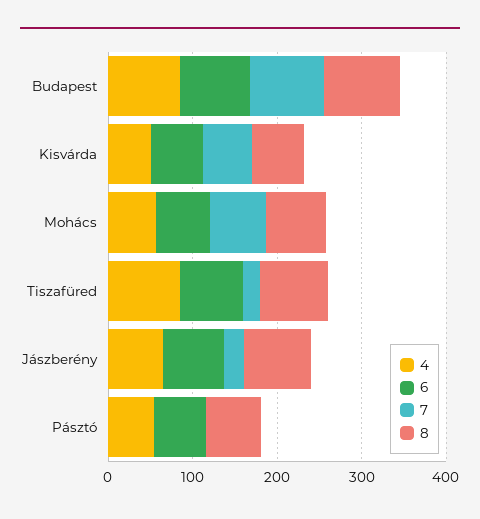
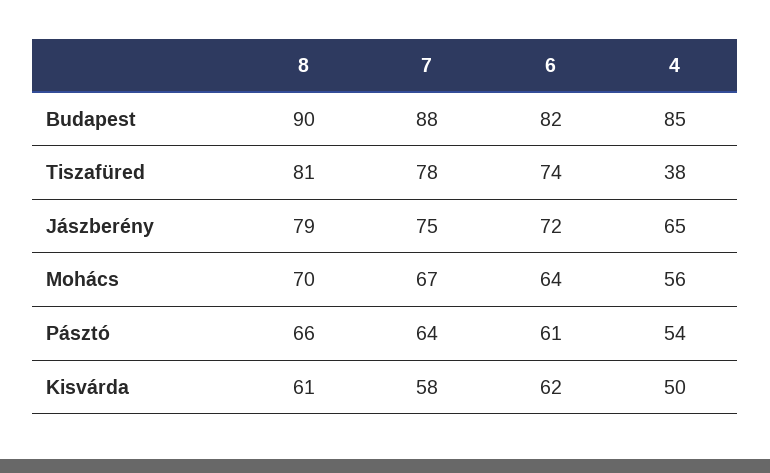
4, Tiszafüred: 80 -> 38
7, Tiszafüred: 20 -> 78
7, Jászberény: 20 -> 75
7, Pásztó: 0 -> 64

